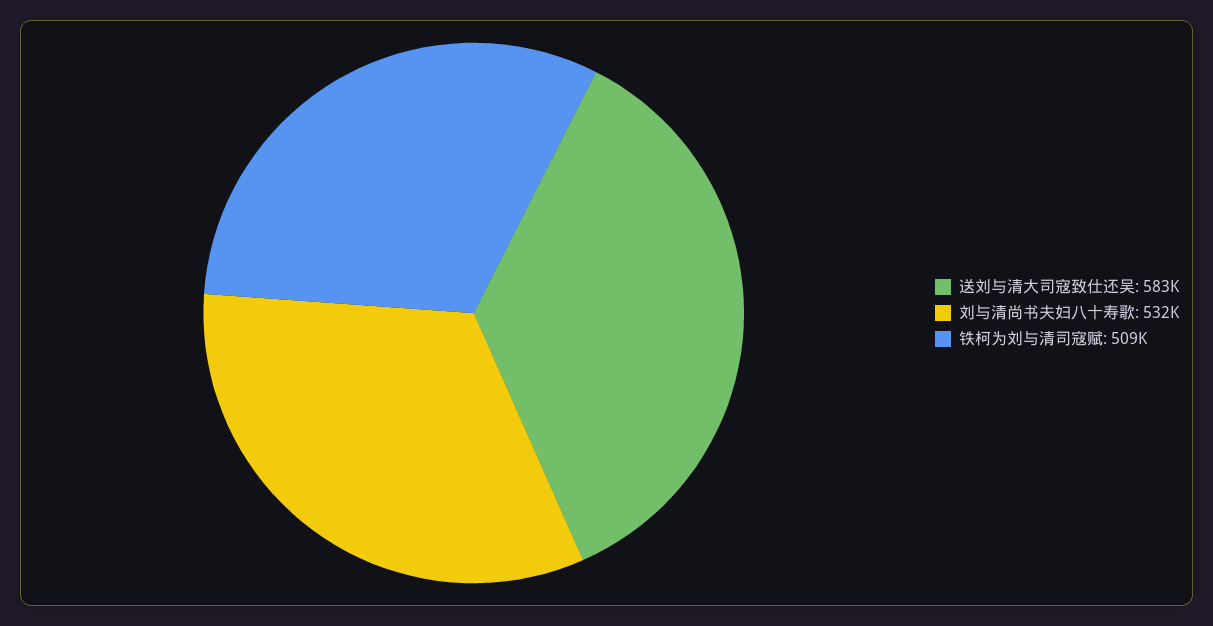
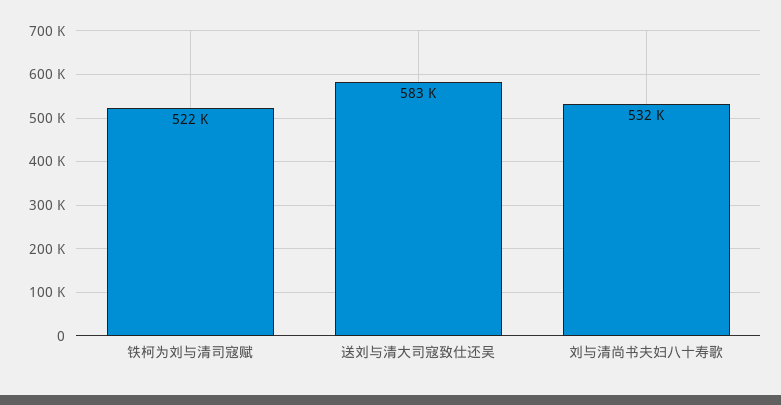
铁柯为刘与清司寇赋: 509000 -> 522000

